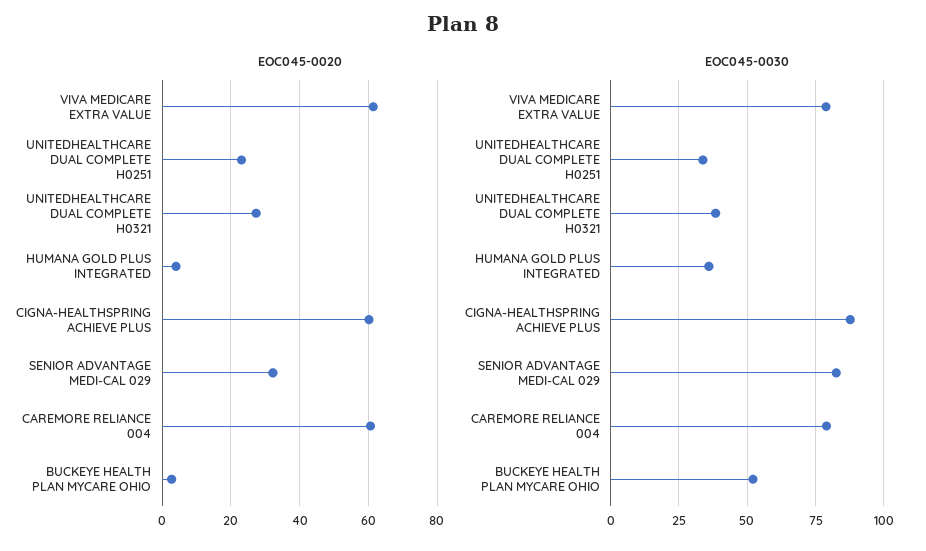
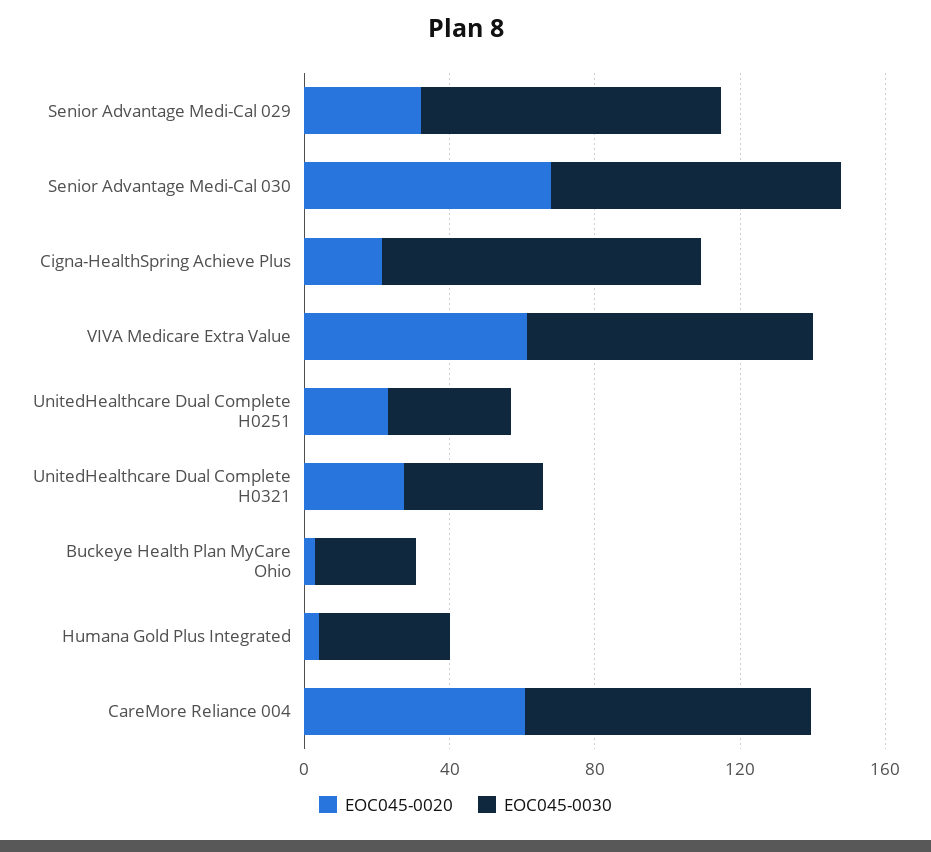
EOC045-0020, CIGNA-HEALTHSPRING ACHIEVE PLUS: 60 -> 20
EOC045-0030, BUCKEYE HEALTH PLAN MYCARE OHIO: 52.5 -> 30
EOC045-0020, Senior Advantage Medi-Cal 030: none -> 70
EOC045-0030, Senior Advantage Medi-Cal 030: none -> 80

